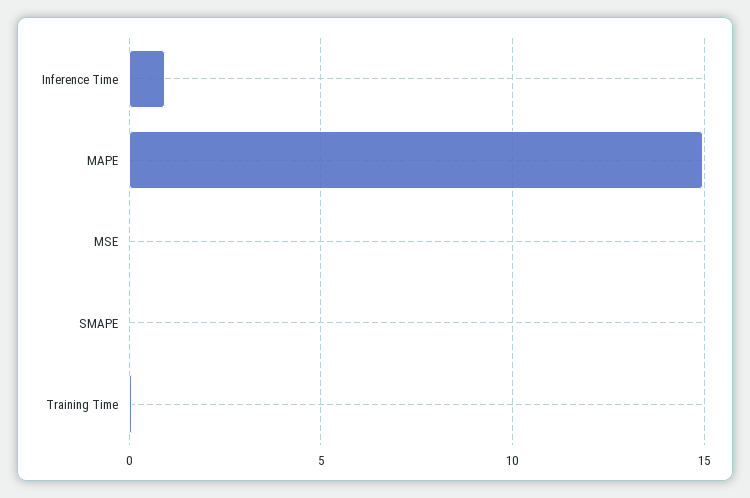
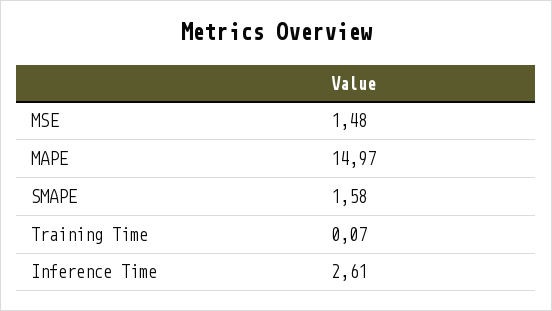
Inference Time: 1 -> 2.61
MSE: 0 -> 1.48
SMAPE: 0 -> 1.58

